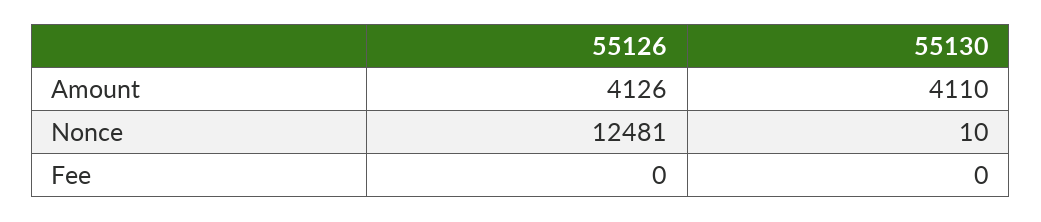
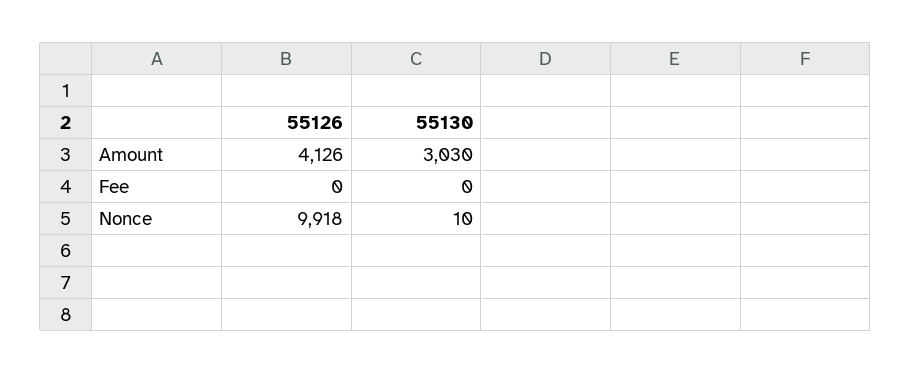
55130, Amount: 4110 -> 3030
55126, Nonce: 12481 -> 9918

